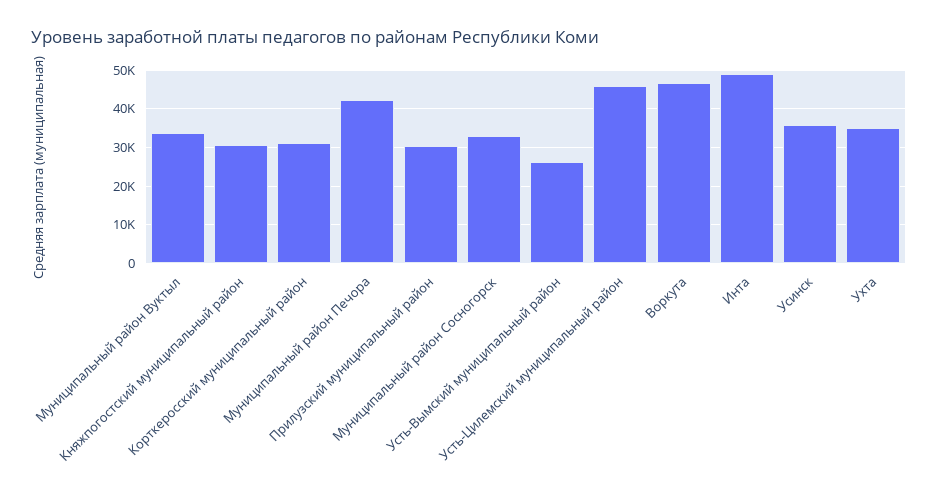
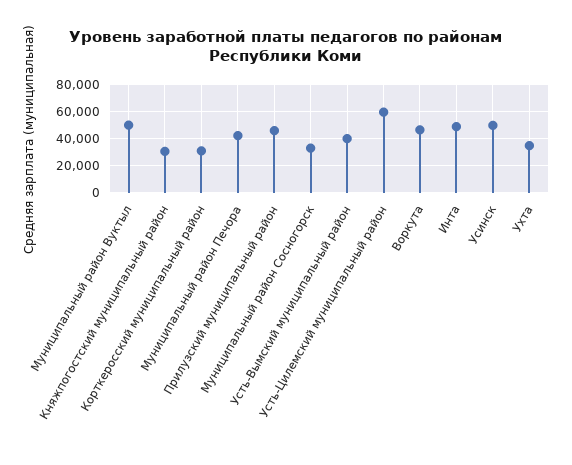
Муниципальный район Вуктыл: 34000 -> 50000
Прилузский муниципальный район: 30000 -> 45000
Усть-Вымский муниципальный район: 26000 -> 40000
Усть-Цилемский муниципальный район: 46000 -> 60000
Усинск: 36000 -> 50000

